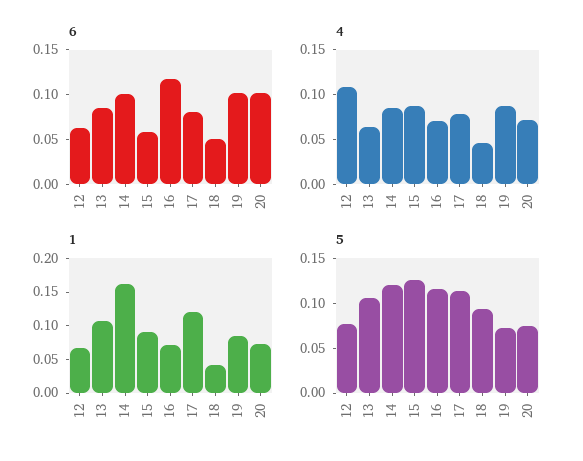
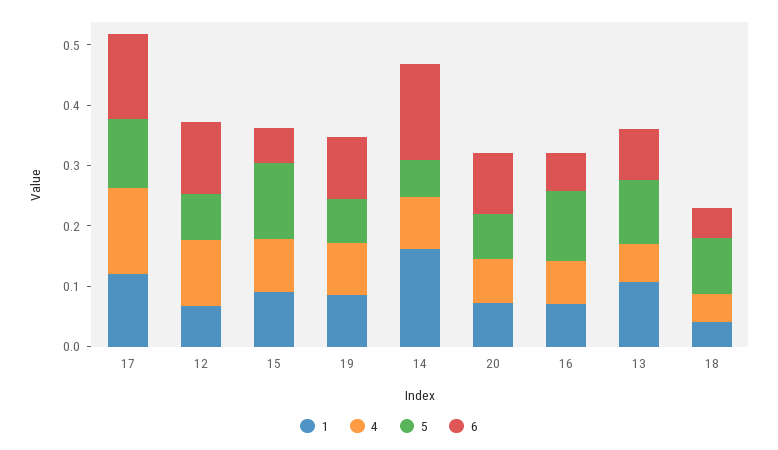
6, 12: 0.06 -> 0.12
6, 14: 0.1 -> 0.16
6, 16: 0.12 -> 0.06
6, 17: 0.08 -> 0.14
4, 17: 0.08 -> 0.14
5, 14: 0.12 -> 0.06

